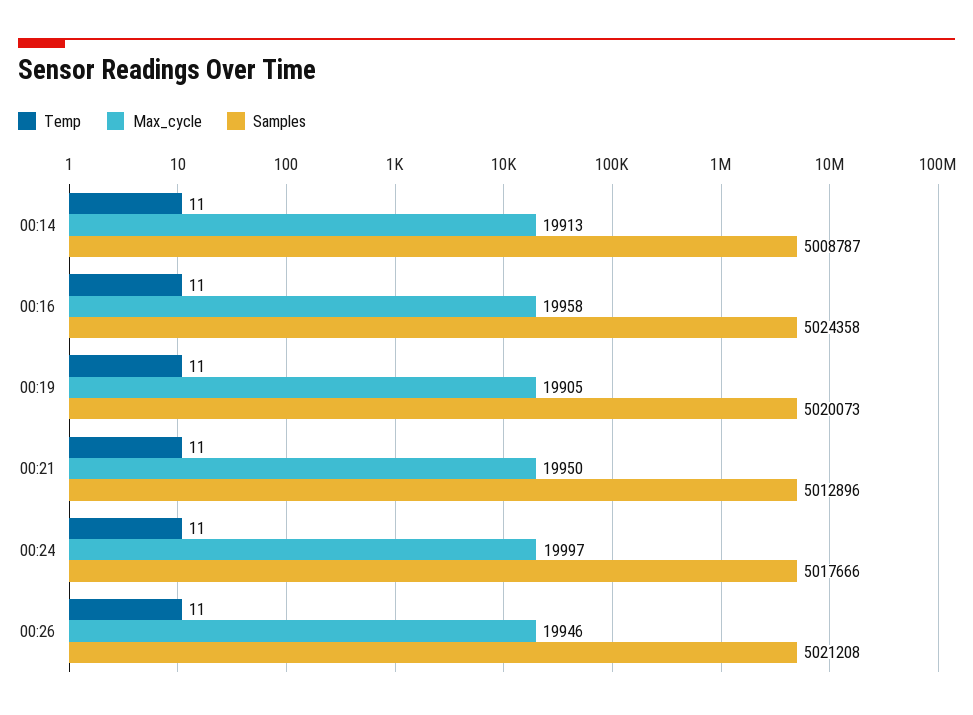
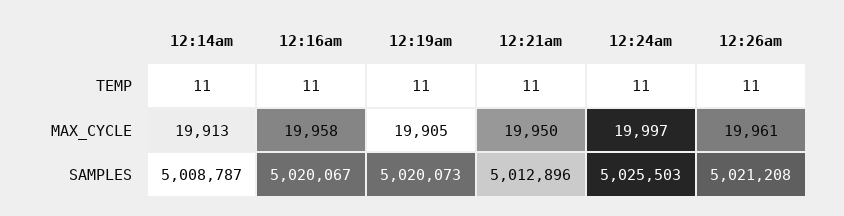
Samples, 00:16: 5024358 -> 5020067
Samples, 00:24: 5017666 -> 5025503
Max_cycle, 00:26: 19946 -> 19961

